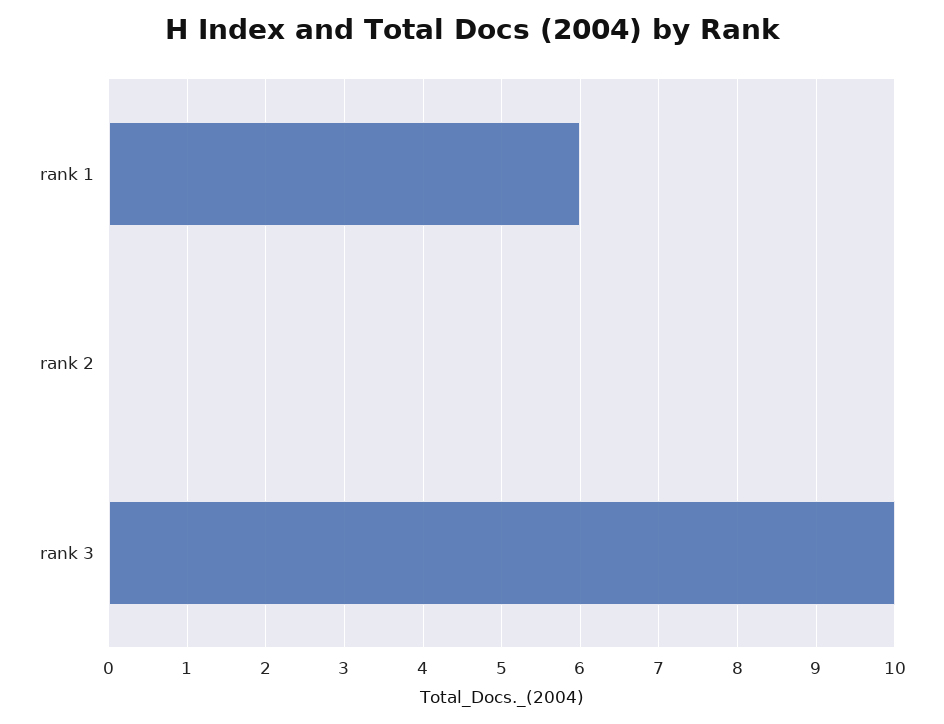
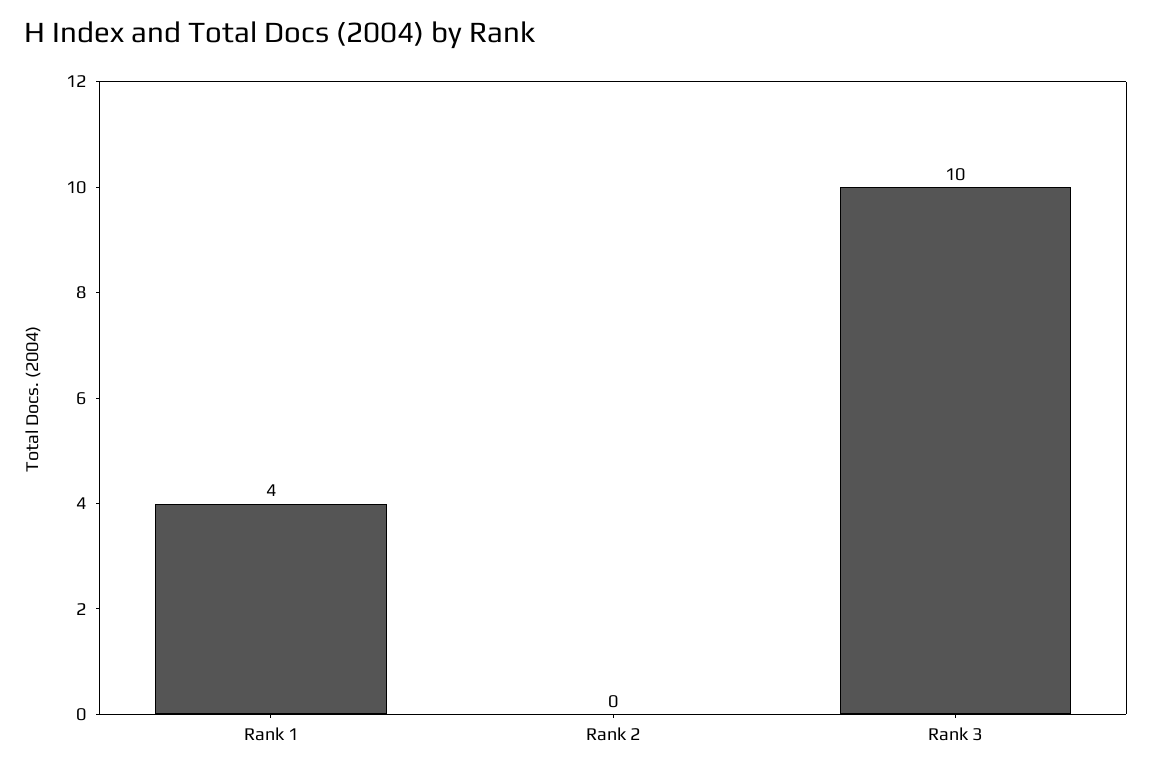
rank 1: 6 -> 4

